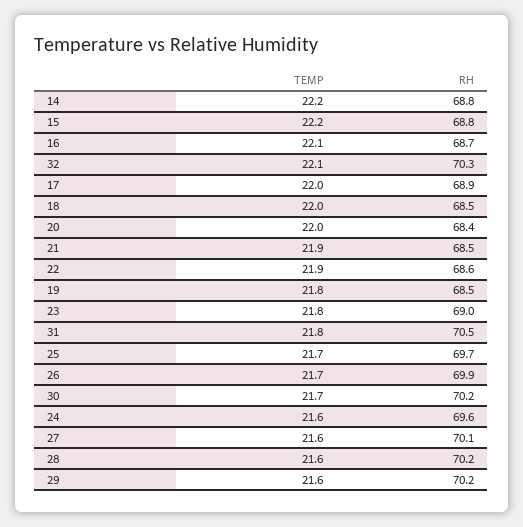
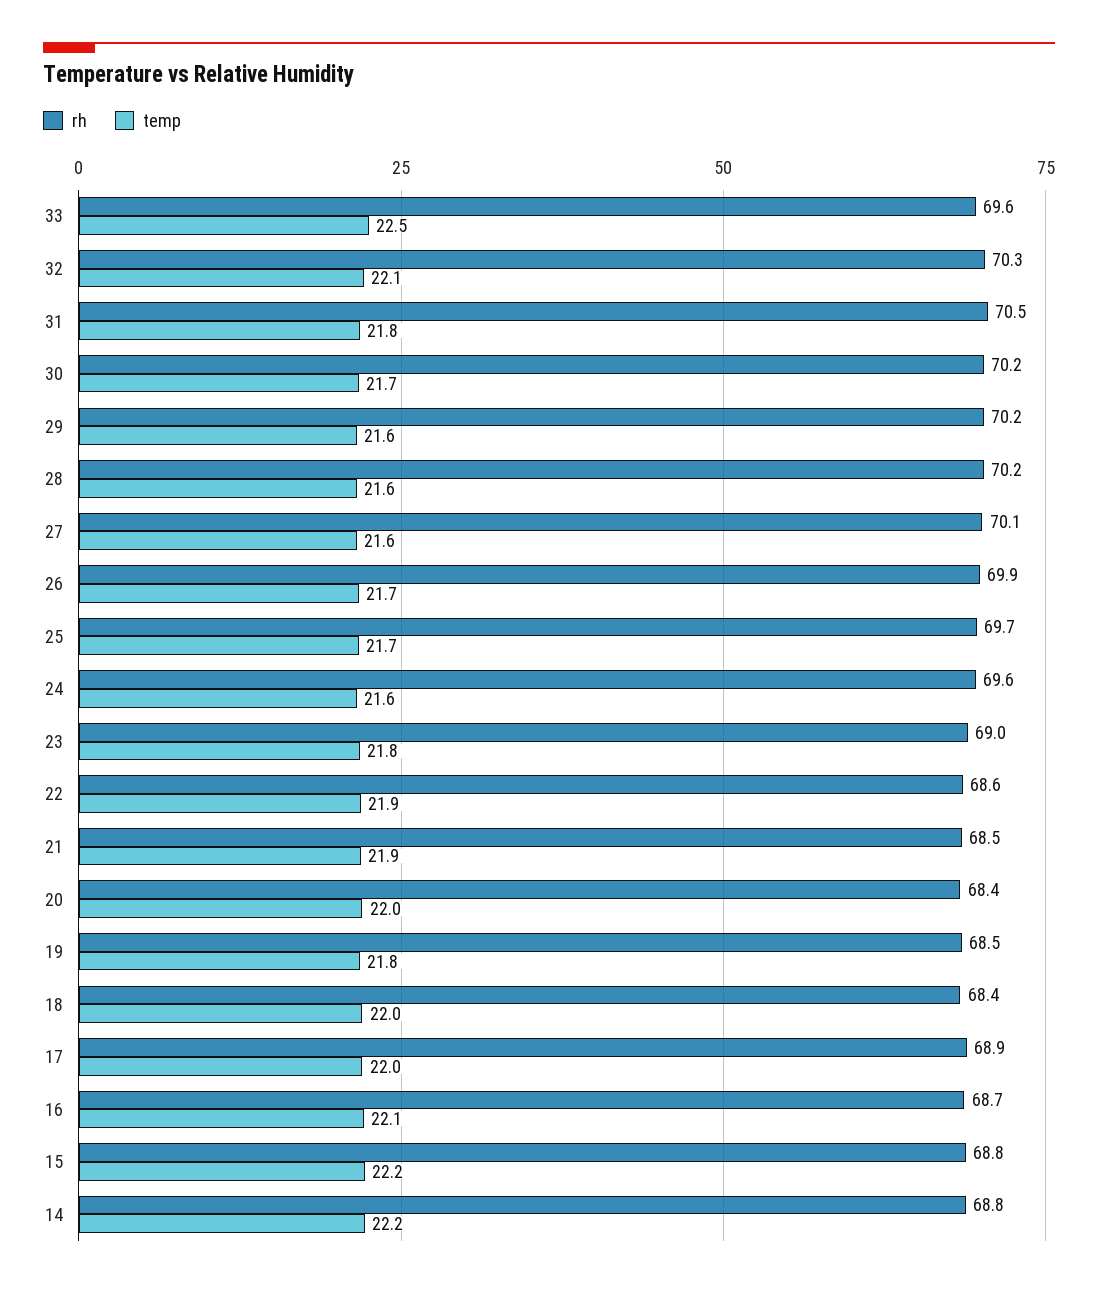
RH, 18: 68.5 -> 68.4
RH, 33: none -> 69.6
TEMP, 33: none -> 22.5

